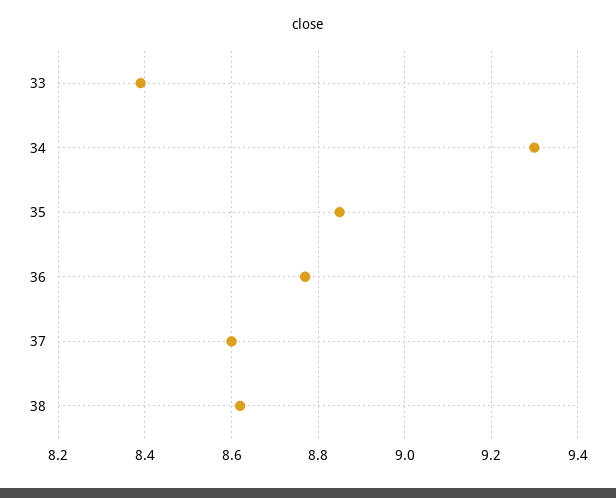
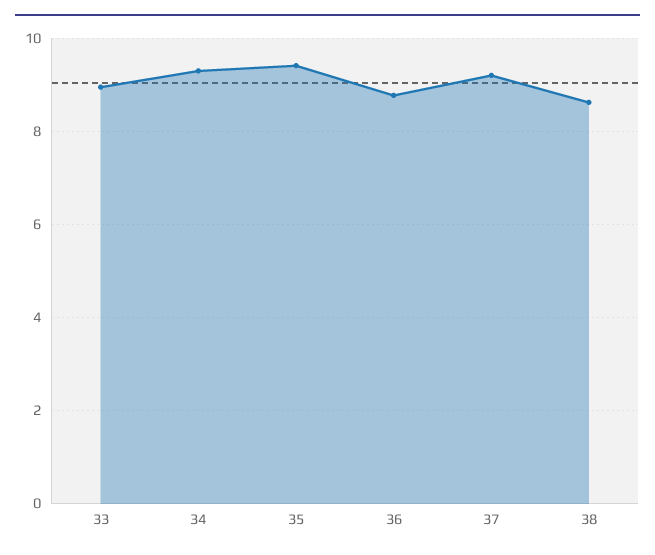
33: 8.4 -> 9
35: 8.85 -> 9.4
37: 8.6 -> 9.2

